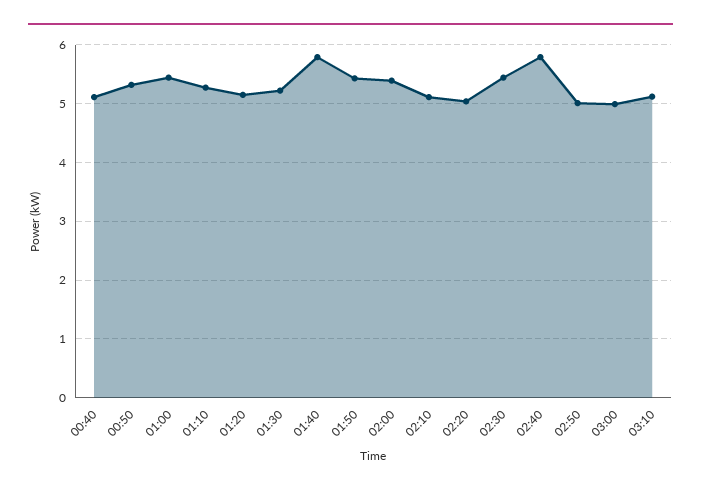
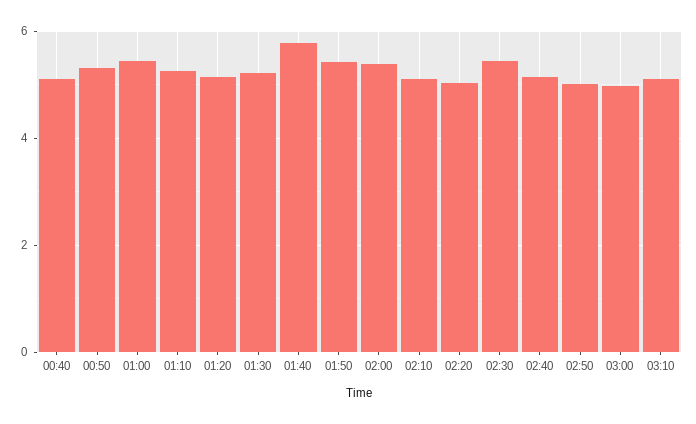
02:40: 5.8 -> 5.2

